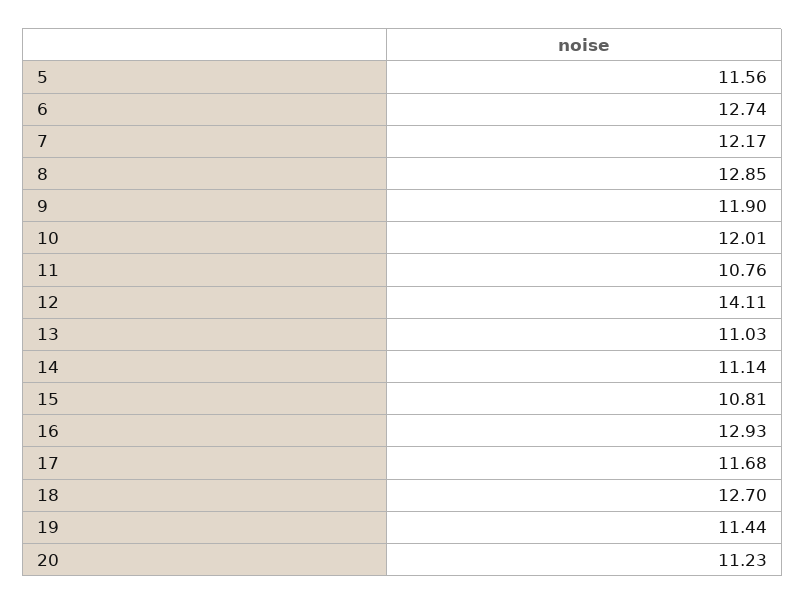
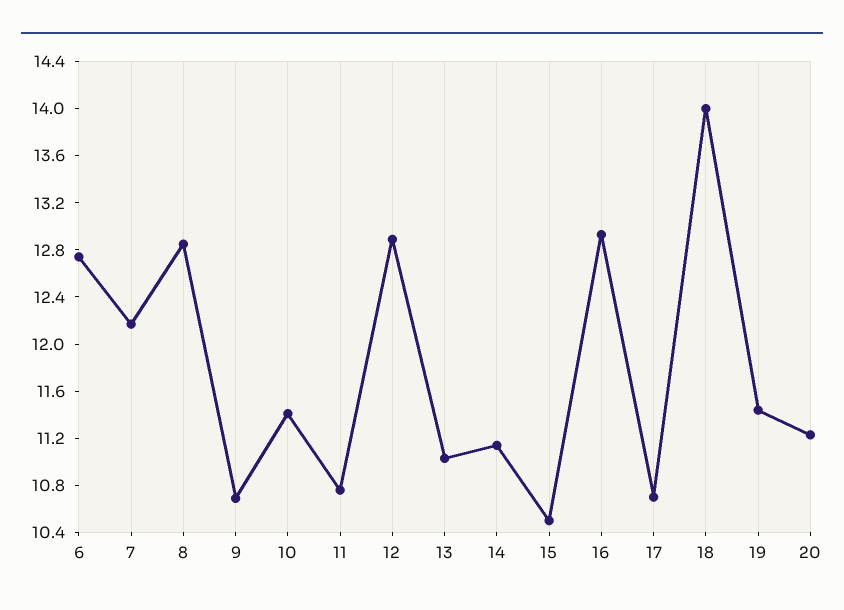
5: 11.56 -> none
9: 11.9 -> 10.7
10: 12.01 -> 11.4
12: 14.11 -> 12.9
15: 10.81 -> 10.5
17: 11.68 -> 10.7
18: 12.7 -> 14

